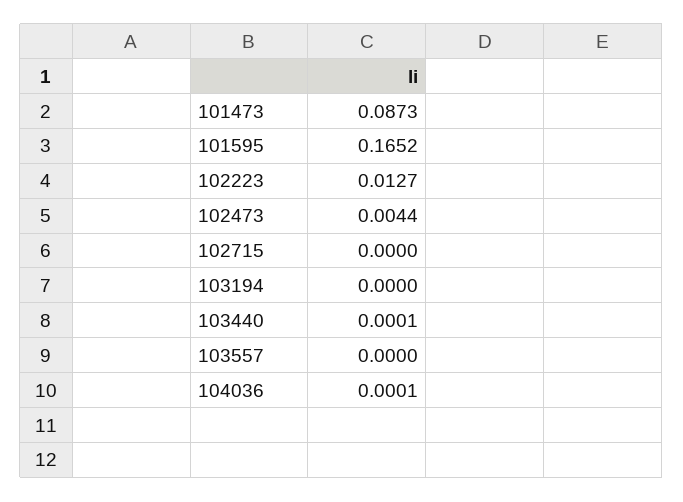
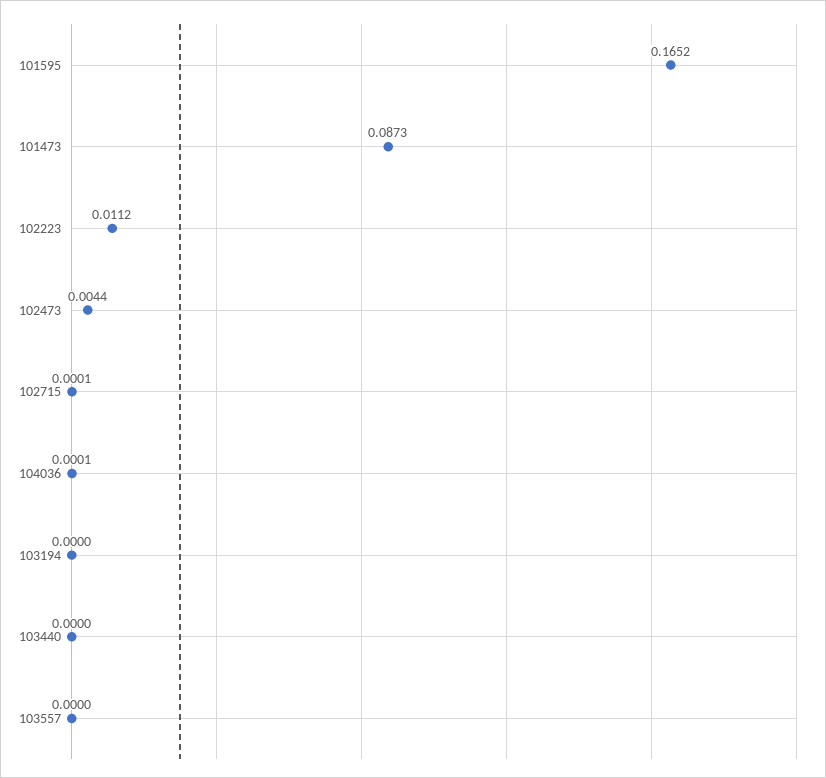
102223: 0.0127 -> 0.0112
102715: 0 -> 0.0001
103440: 0.0001 -> 0

